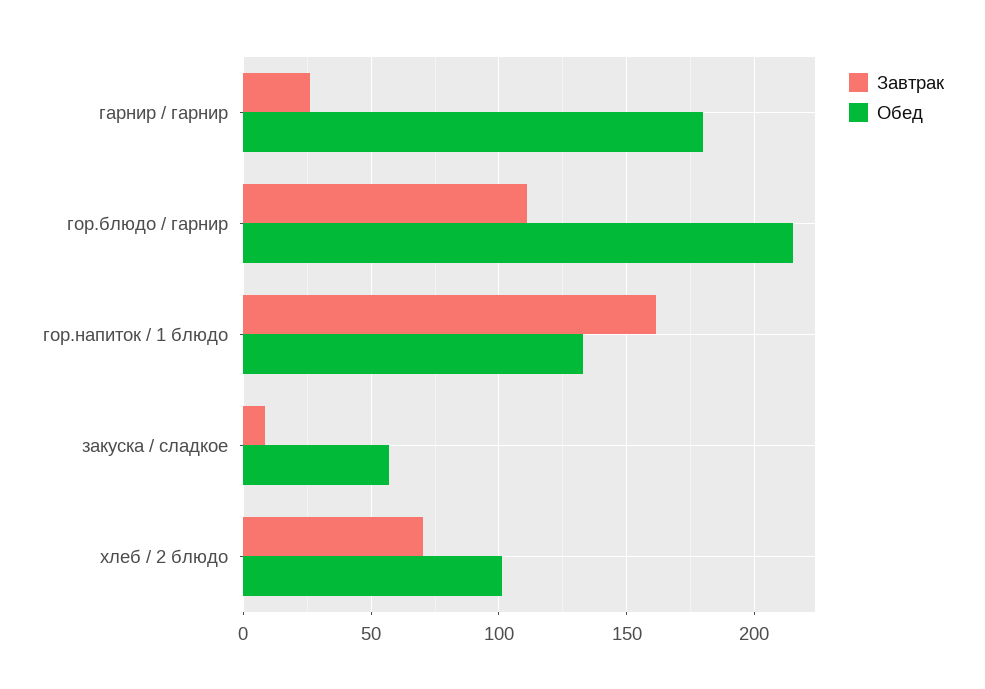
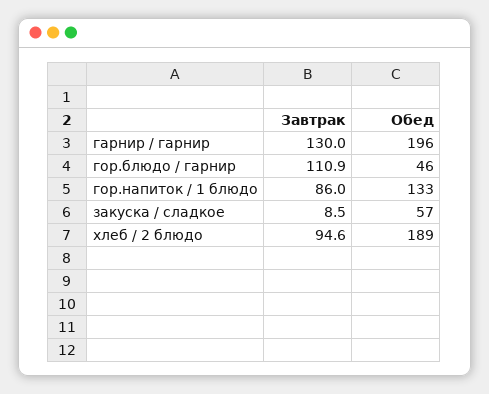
Завтрак, гарнир / гарнир: 25 -> 130
Обед, гарнир / гарнир: 180 -> 196
Обед, гор.блюдо / гарнир: 215 -> 46
Завтрак, гор.напиток / 1 блюдо: 160 -> 86
Завтрак, хлеб / 2 блюдо: 70 -> 94.6
Обед, хлеб / 2 блюдо: 100 -> 189

